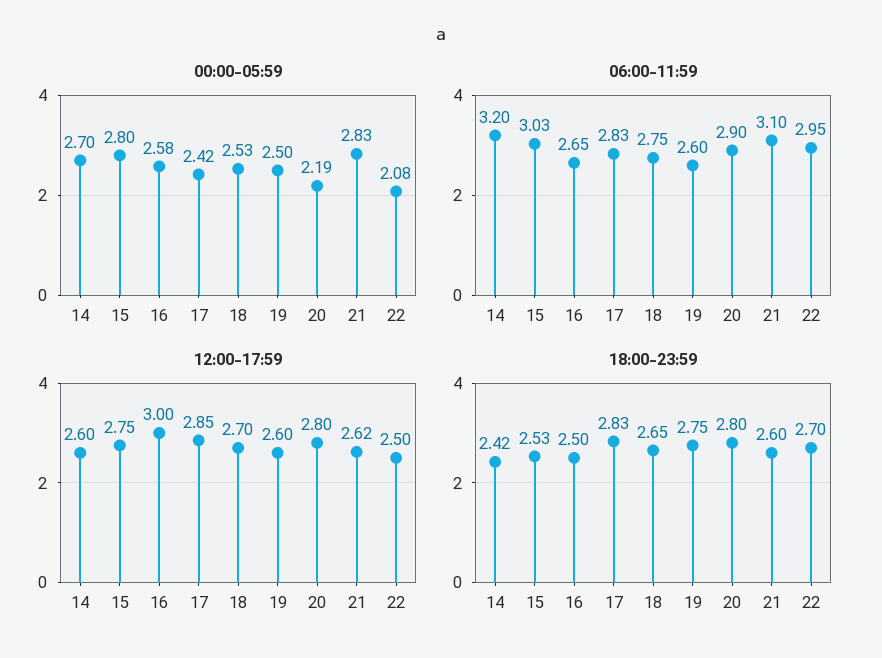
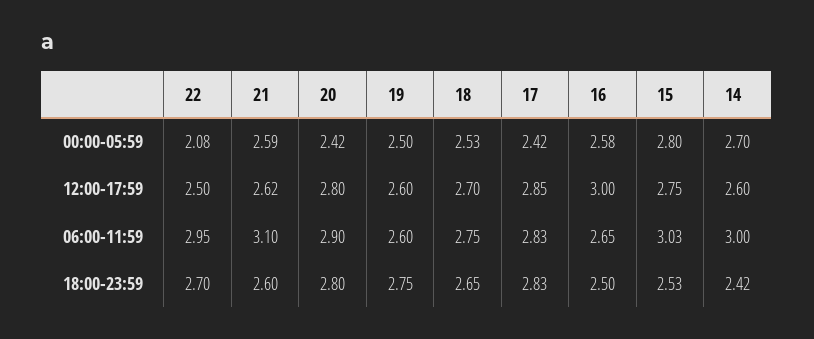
00:00-05:59, 20: 2.19 -> 2.42
00:00-05:59, 21: 2.83 -> 2.59
06:00-11:59, 14: 3.2 -> 3

